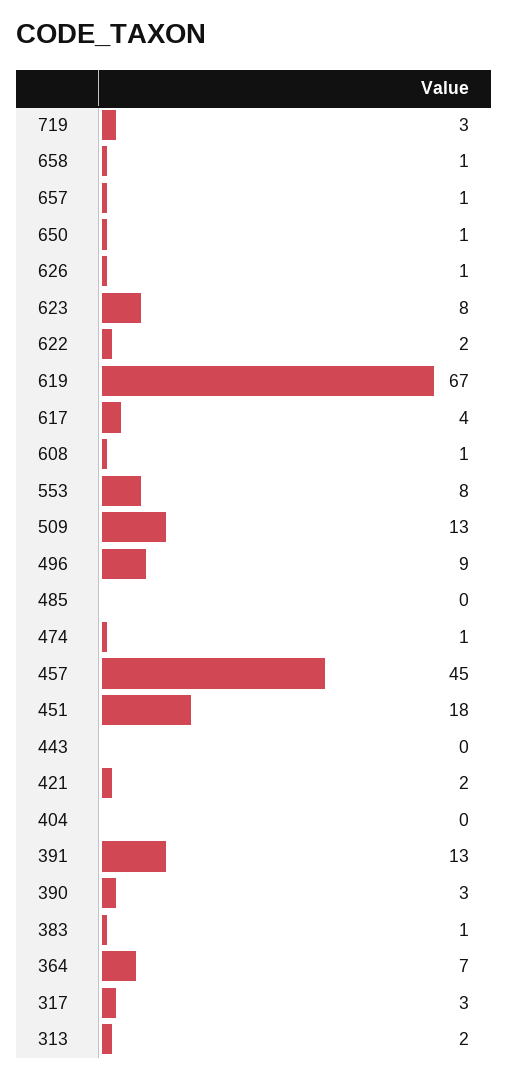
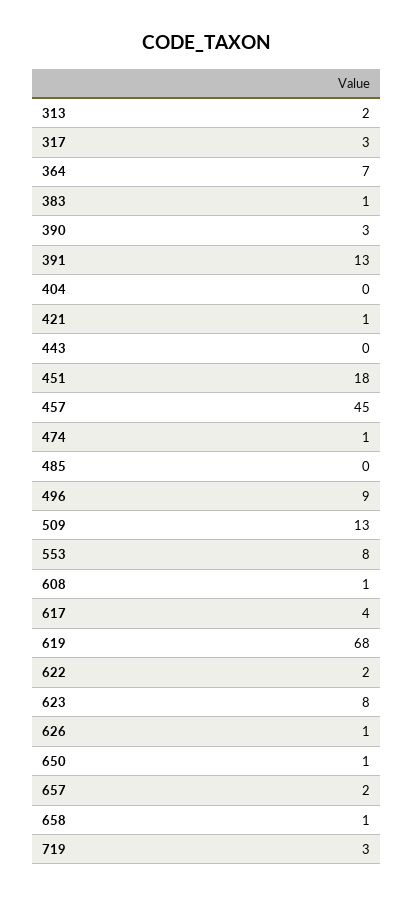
657: 1 -> 2
619: 67 -> 68
421: 2 -> 1

